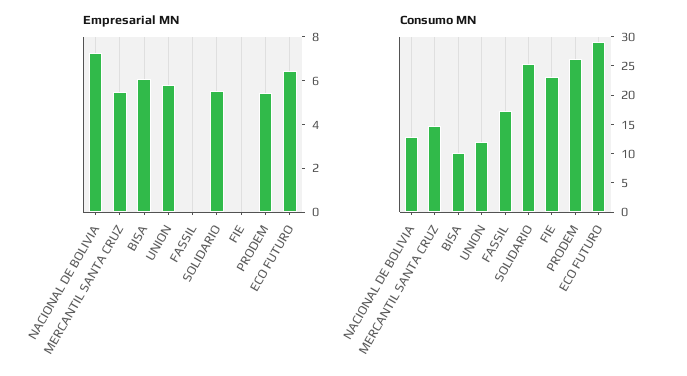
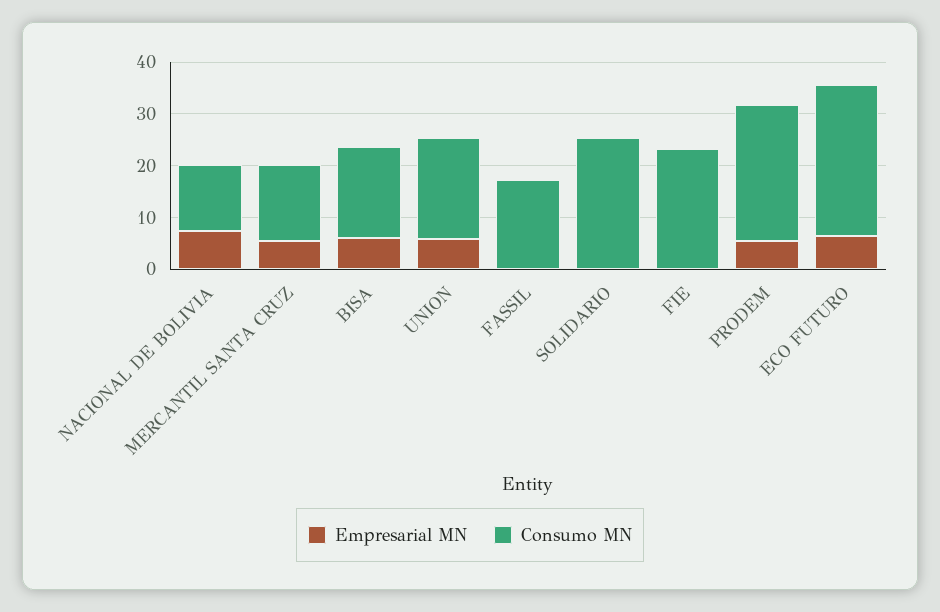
Empresarial MN, SOLIDARIO: 5.5 -> 0
Consumo MN, BISA: 10 -> 18
Consumo MN, UNION: 12.5 -> 20

